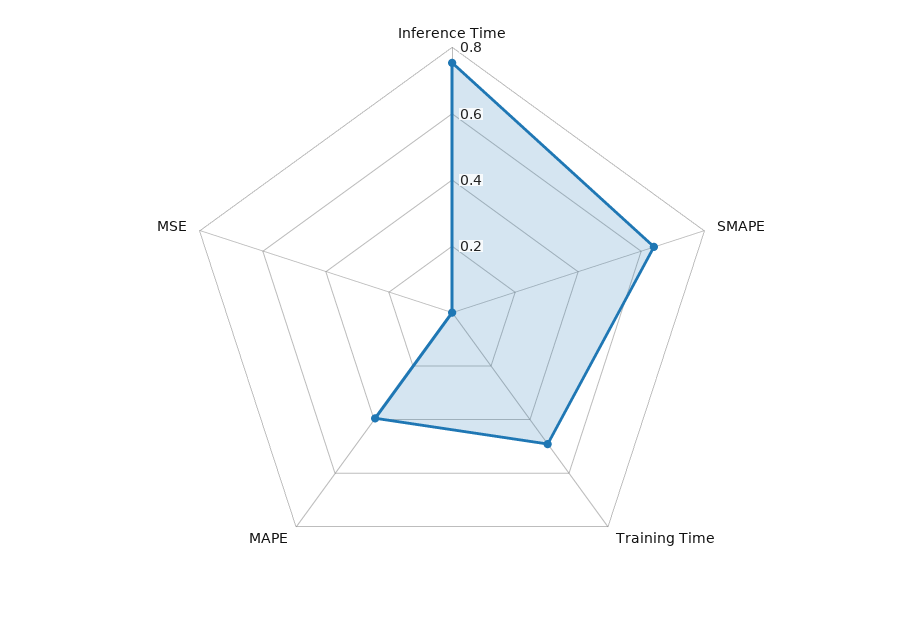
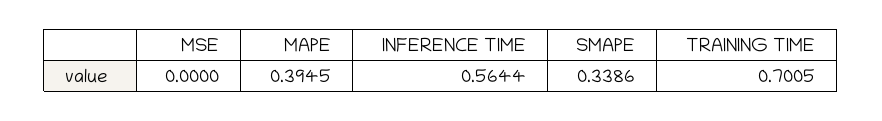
Inference Time: 0.75 -> 0.5644
SMAPE: 0.65 -> 0.3386
Training Time: 0.5 -> 0.7005

